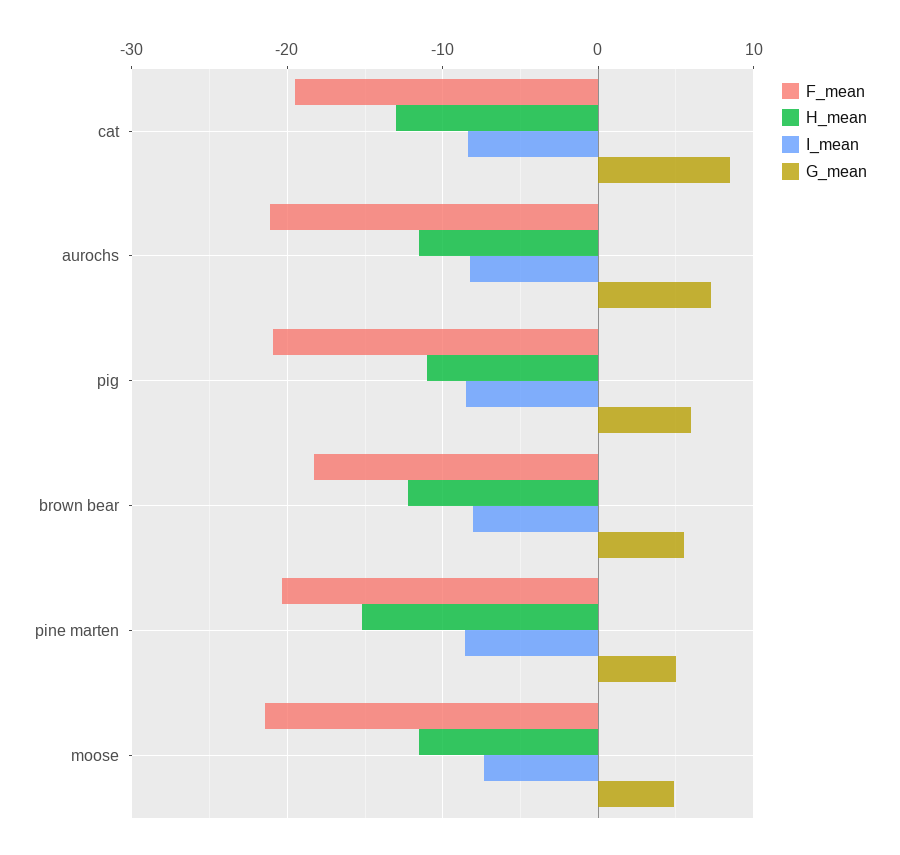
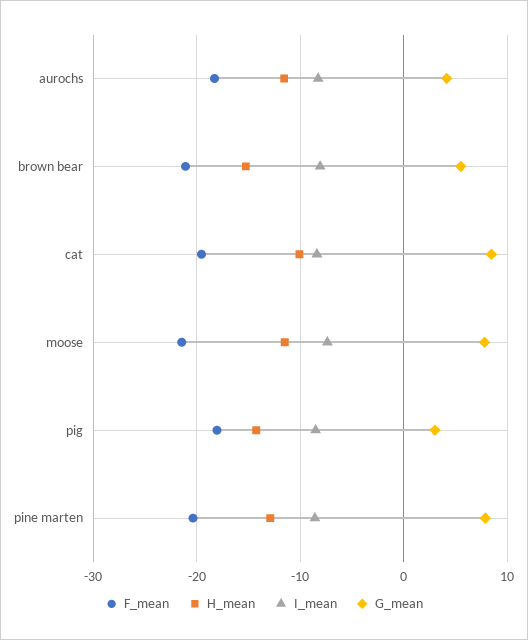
H_mean, cat: -13 -> -10
F_mean, aurochs: -21 -> -18
G_mean, aurochs: 7 -> 4
F_mean, pig: -21 -> -18
H_mean, pig: -11 -> -14
G_mean, pig: 6 -> 3
F_mean, brown bear: -18 -> -21
H_mean, brown bear: -12 -> -15
H_mean, pine marten: -15 -> -13
G_mean, pine marten: 5 -> 8
G_mean, moose: 5 -> 8

